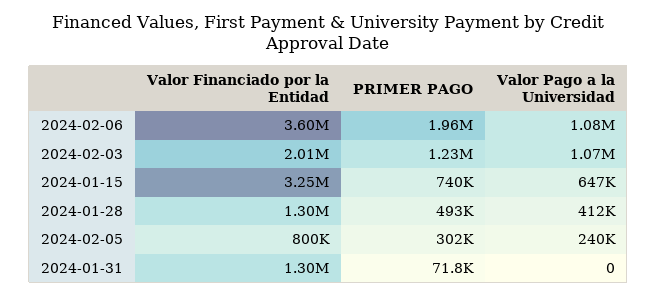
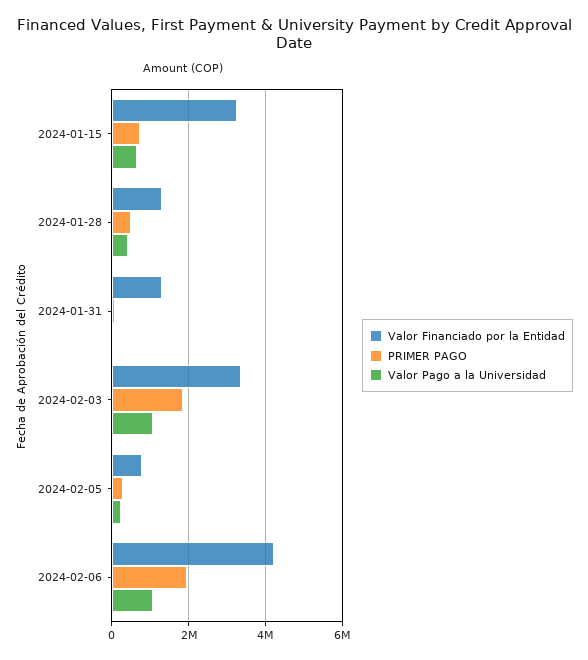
Valor Financiado por la Entidad, 2024-02-06: 3600000 -> 4200000
Valor Financiado por la Entidad, 2024-02-03: 2010000 -> 3400000
PRIMER PAGO, 2024-02-03: 1230000 -> 1800000

